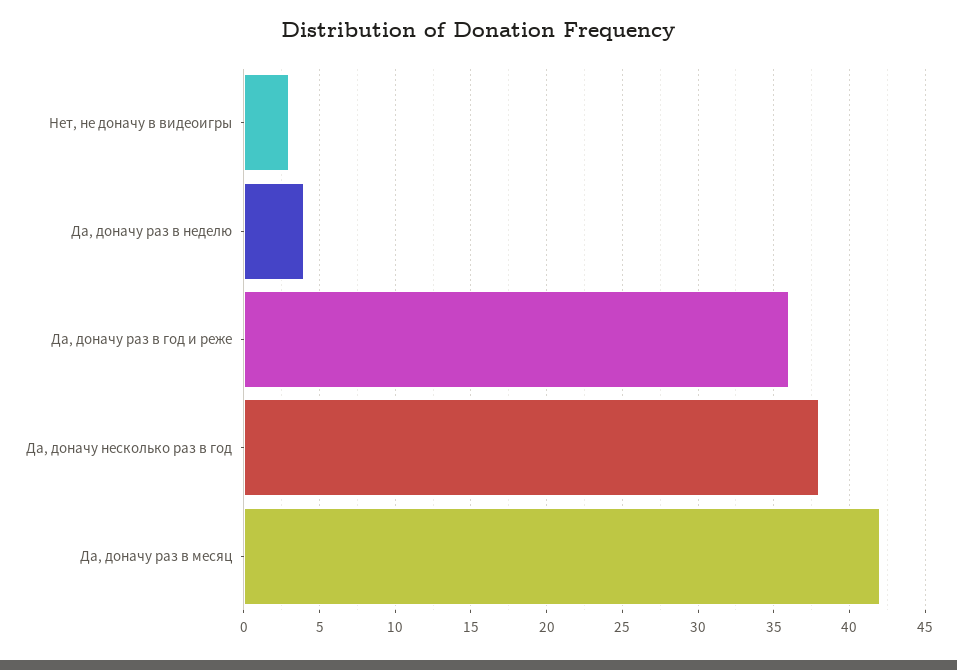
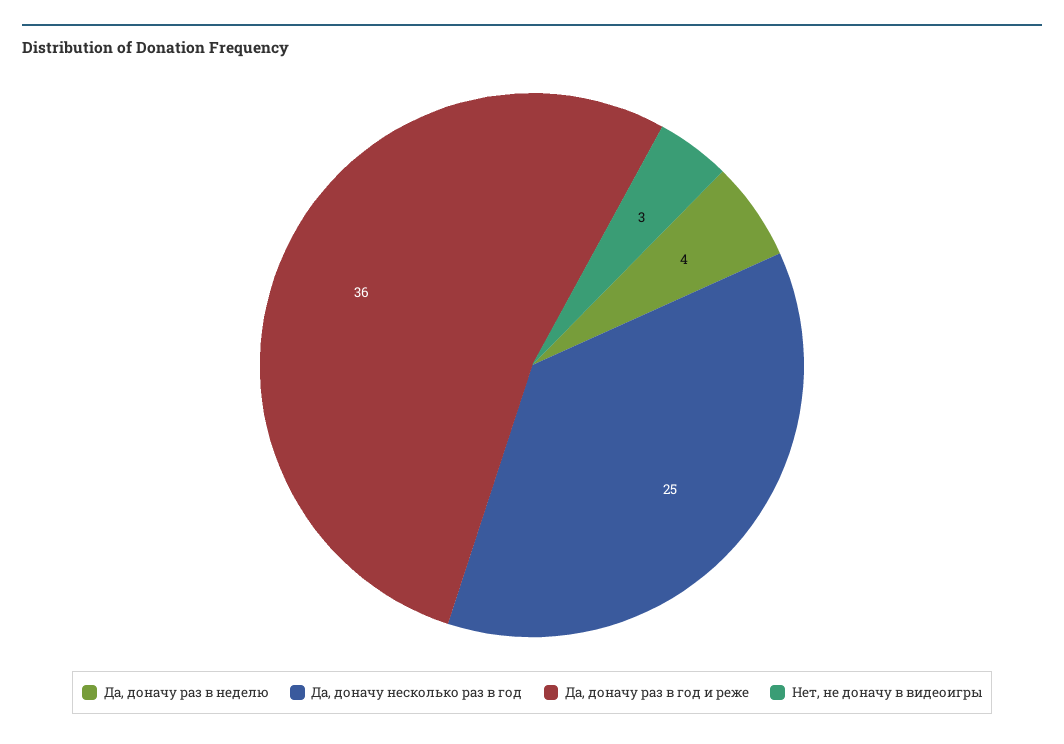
Да, доначу несколько раз в год: 38 -> 25
Да, доначу раз в месяц: 42 -> none

